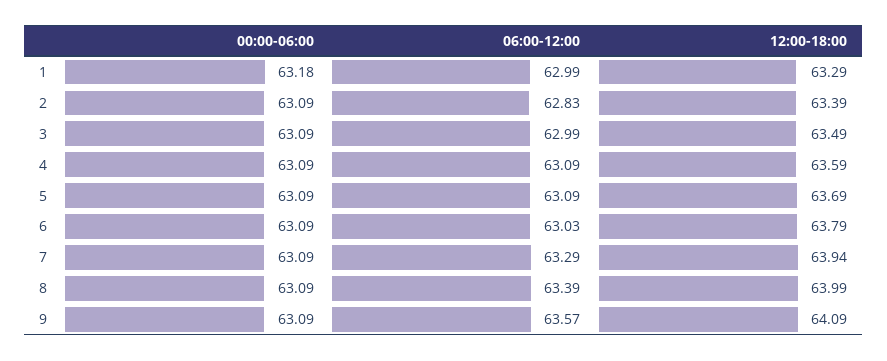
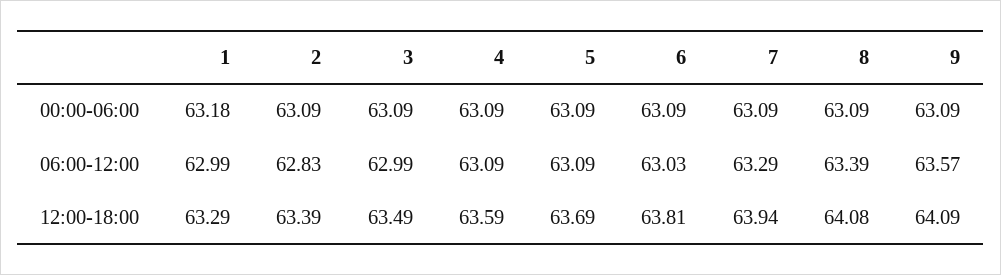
12:00-18:00, 6: 63.79 -> 63.81
12:00-18:00, 8: 63.99 -> 64.08

